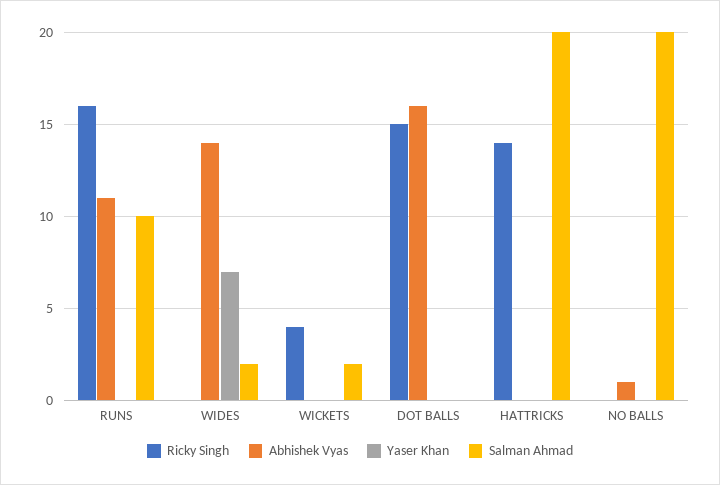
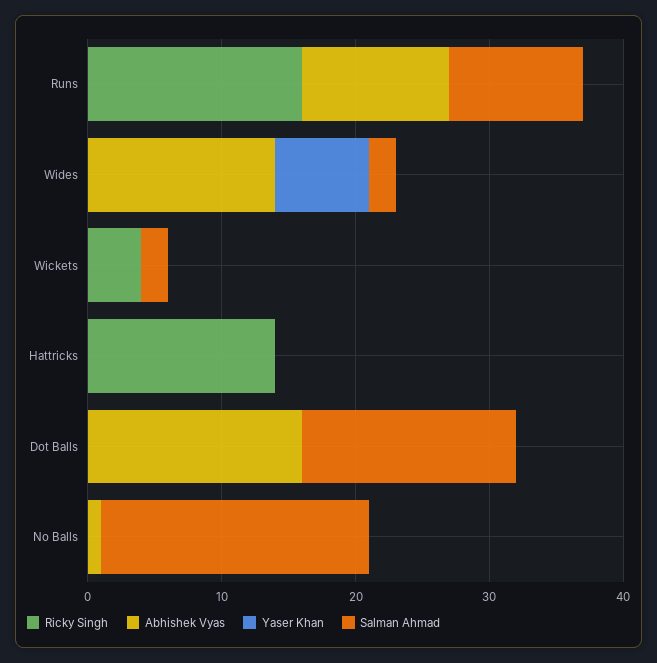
Ricky Singh, DOT BALLS: 15 -> 0
Salman Ahmad, DOT BALLS: 0 -> 16
Salman Ahmad, HATTRICKS: 20 -> 0

